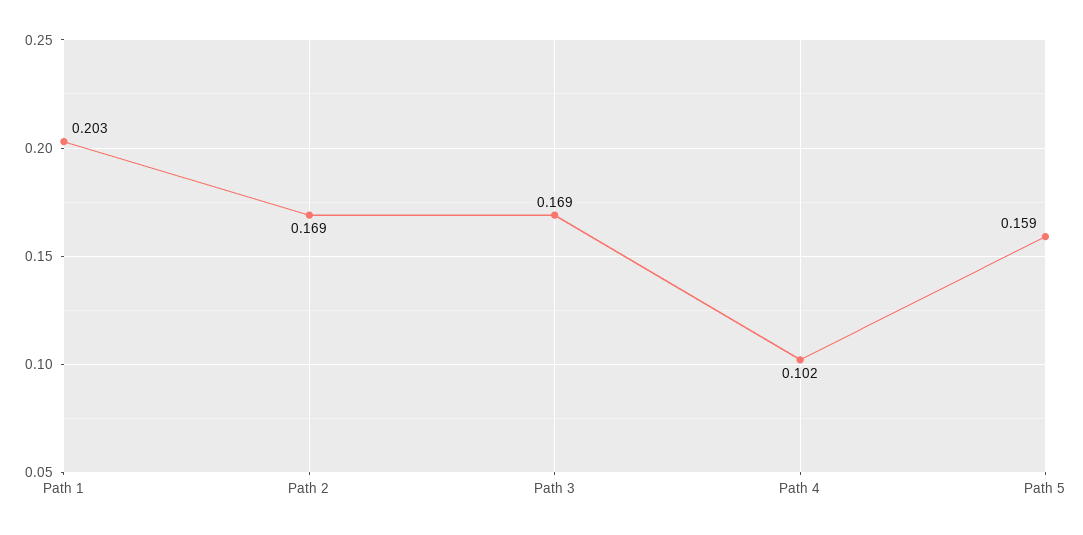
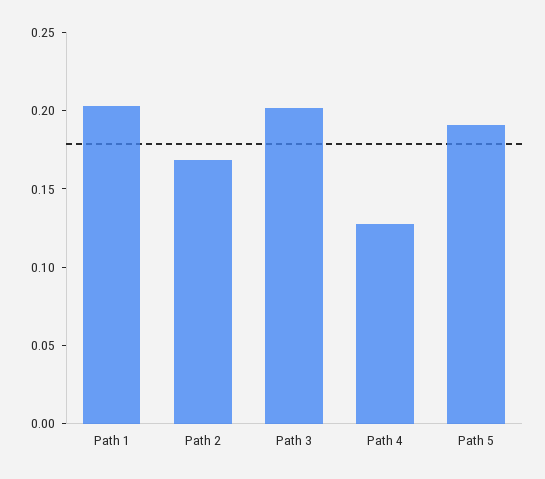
Path 3: 0.169 -> 0.2
Path 4: 0.102 -> 0.13
Path 5: 0.159 -> 0.19

